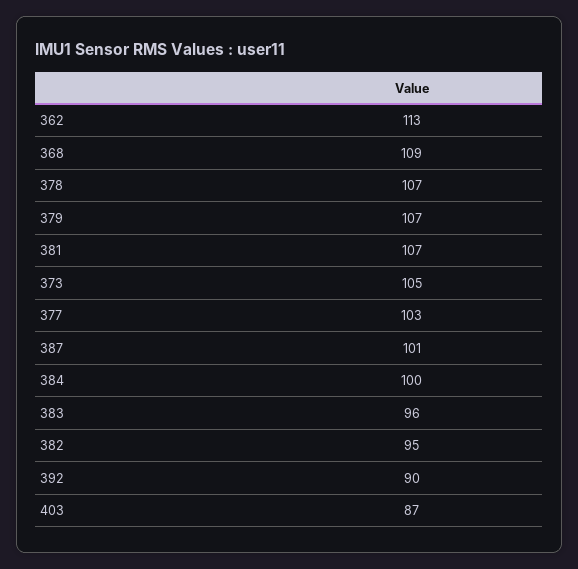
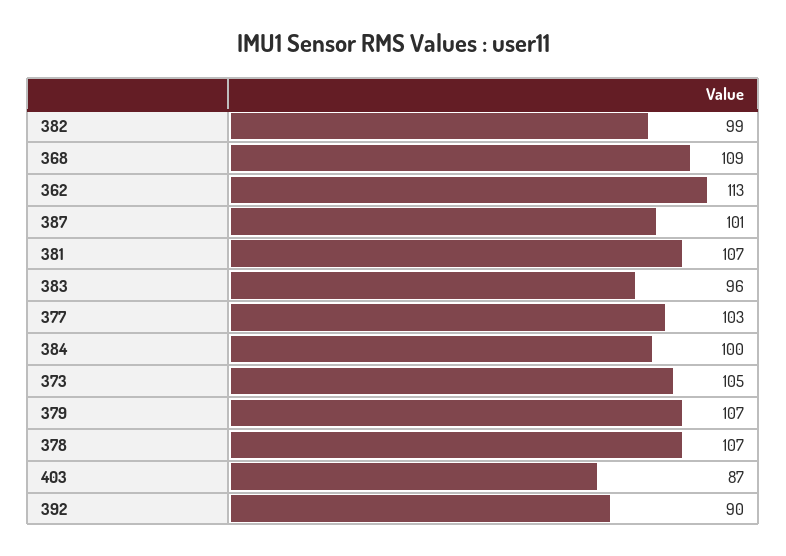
382: 95 -> 99

